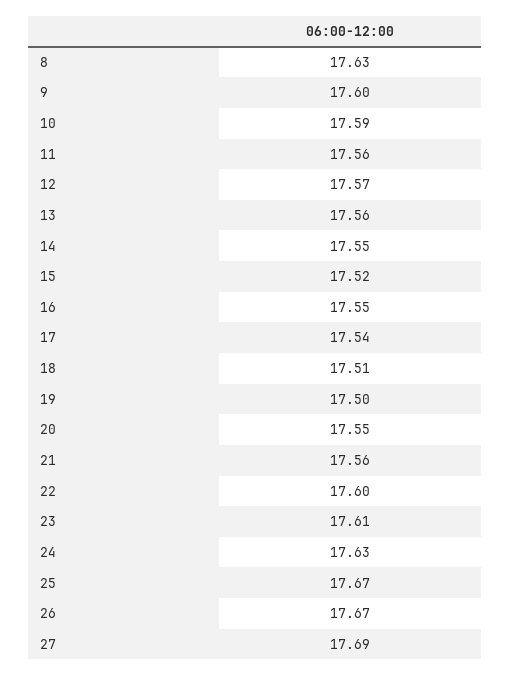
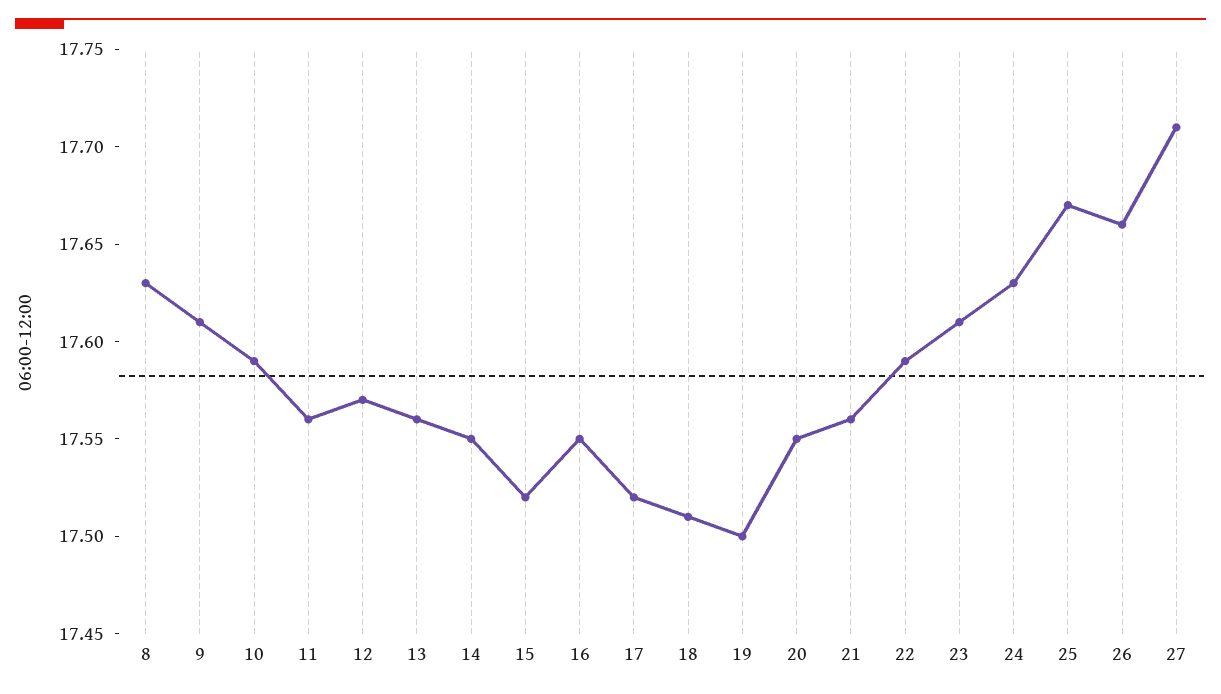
9: 17.6 -> 17.61
17: 17.54 -> 17.52
22: 17.6 -> 17.59
26: 17.67 -> 17.66
27: 17.69 -> 17.71

